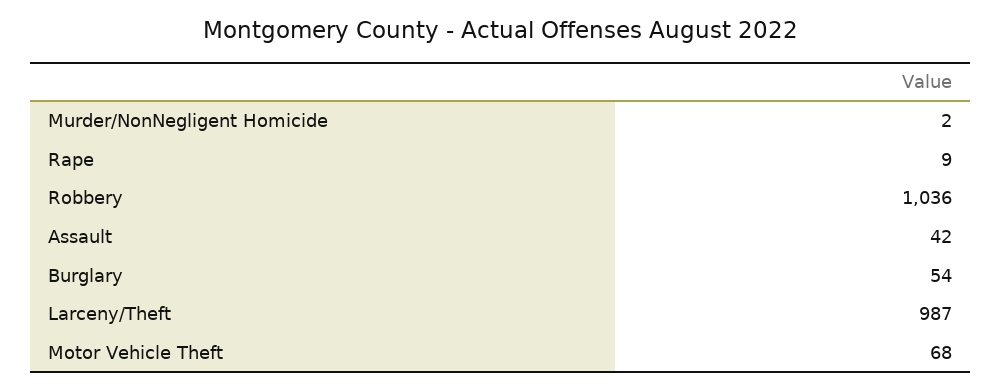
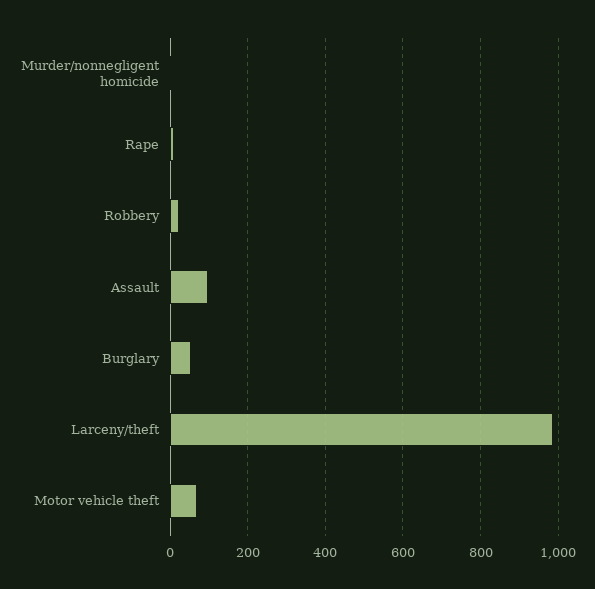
Robbery: 1036 -> 20
Assault: 42 -> 100

